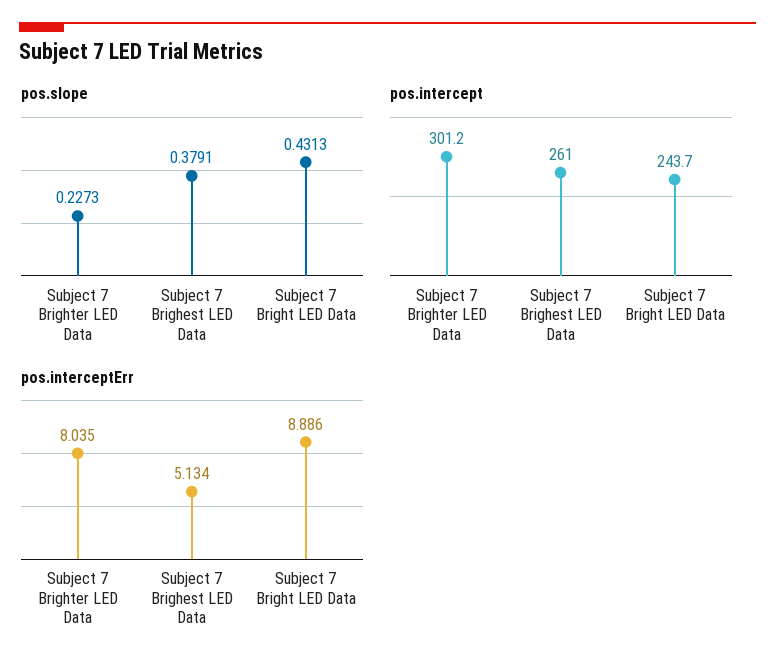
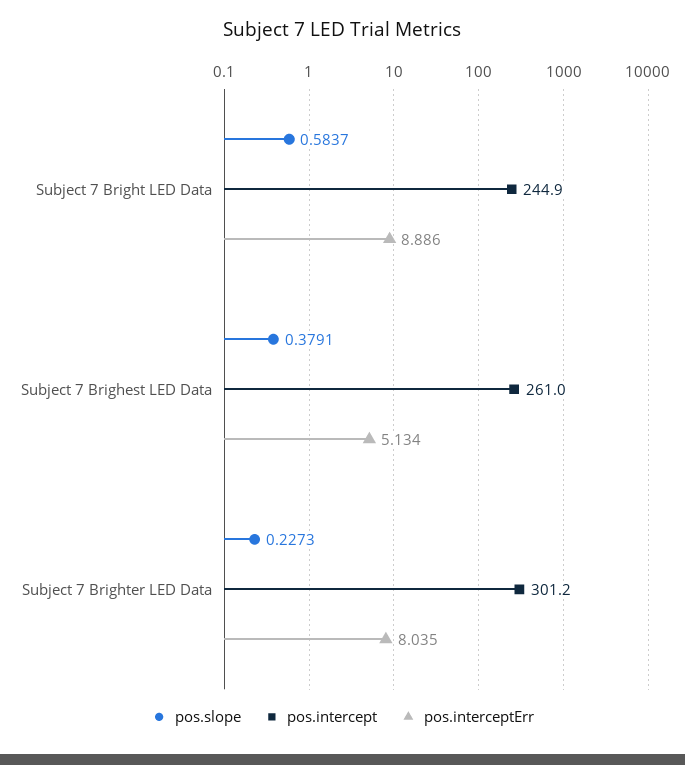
pos.slope, Subject 7 Bright LED Data: 0.4313 -> 0.5837
pos.intercept, Subject 7 Bright LED Data: 243.7 -> 244.9

